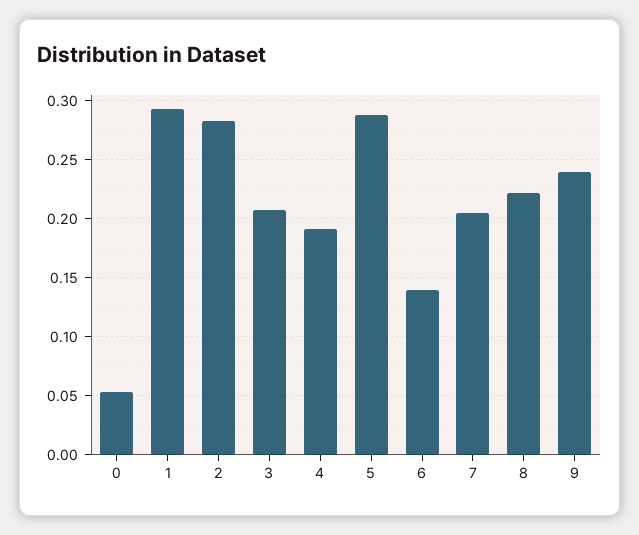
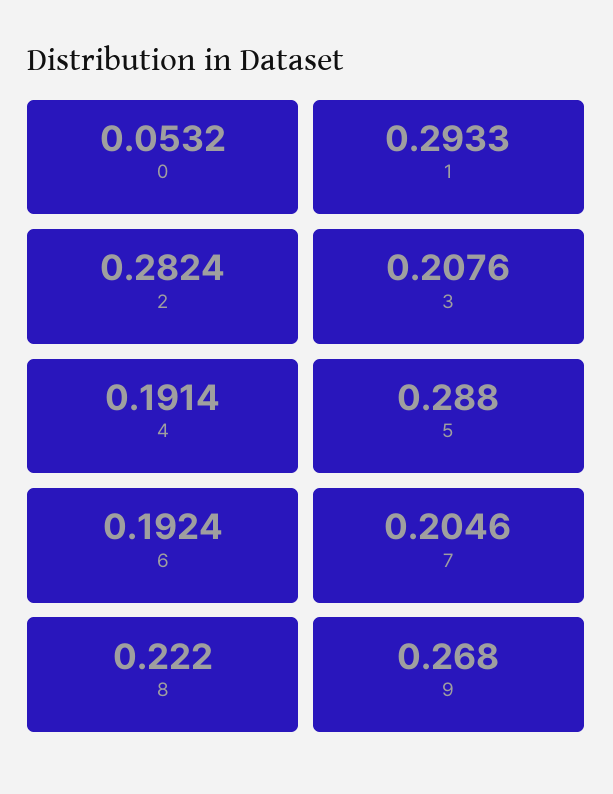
6: 0.14 -> 0.1924
9: 0.24 -> 0.268

